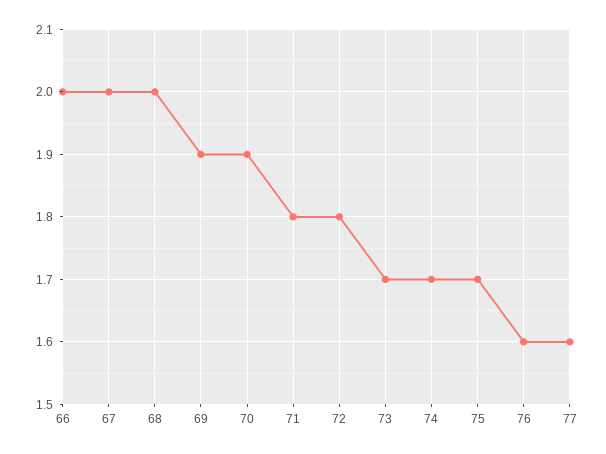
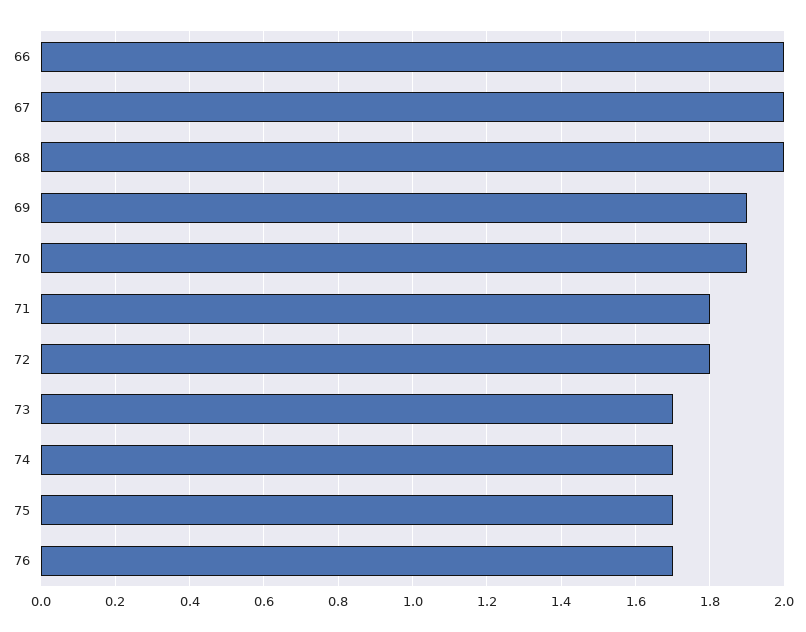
76: 1.6 -> 1.7
77: 1.6 -> none

